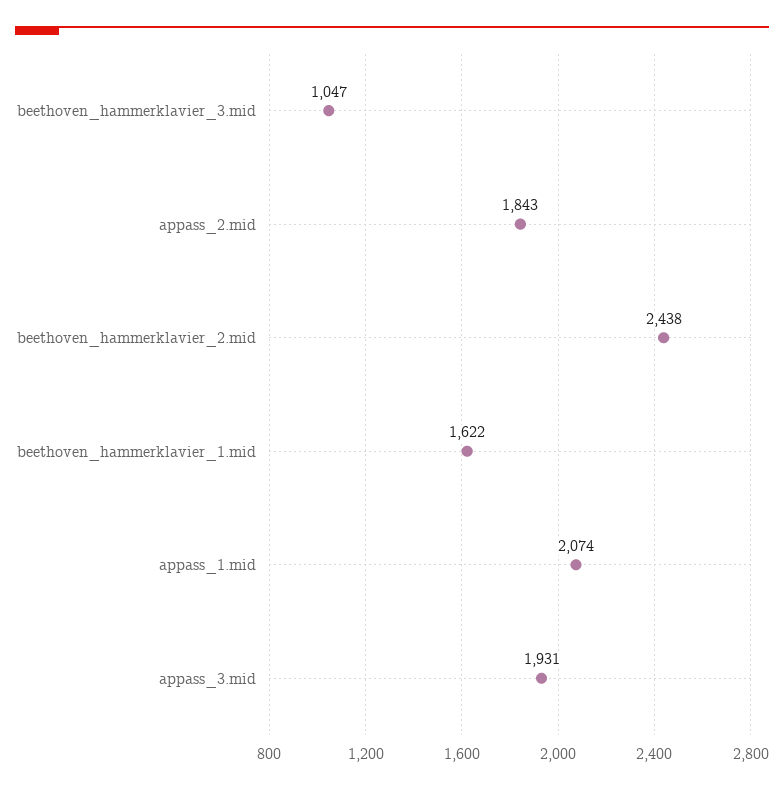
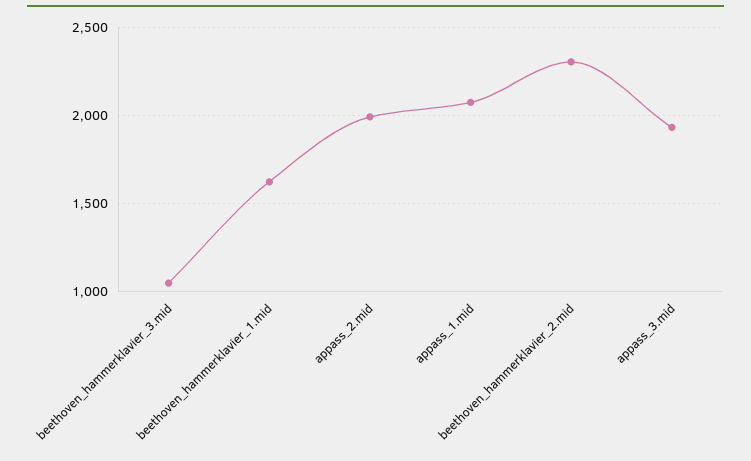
appass_2.mid: 1843 -> 2000
beethoven_hammerklavier_2.mid: 2438 -> 2300

